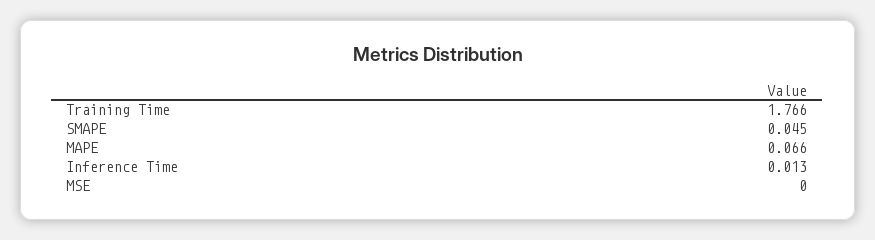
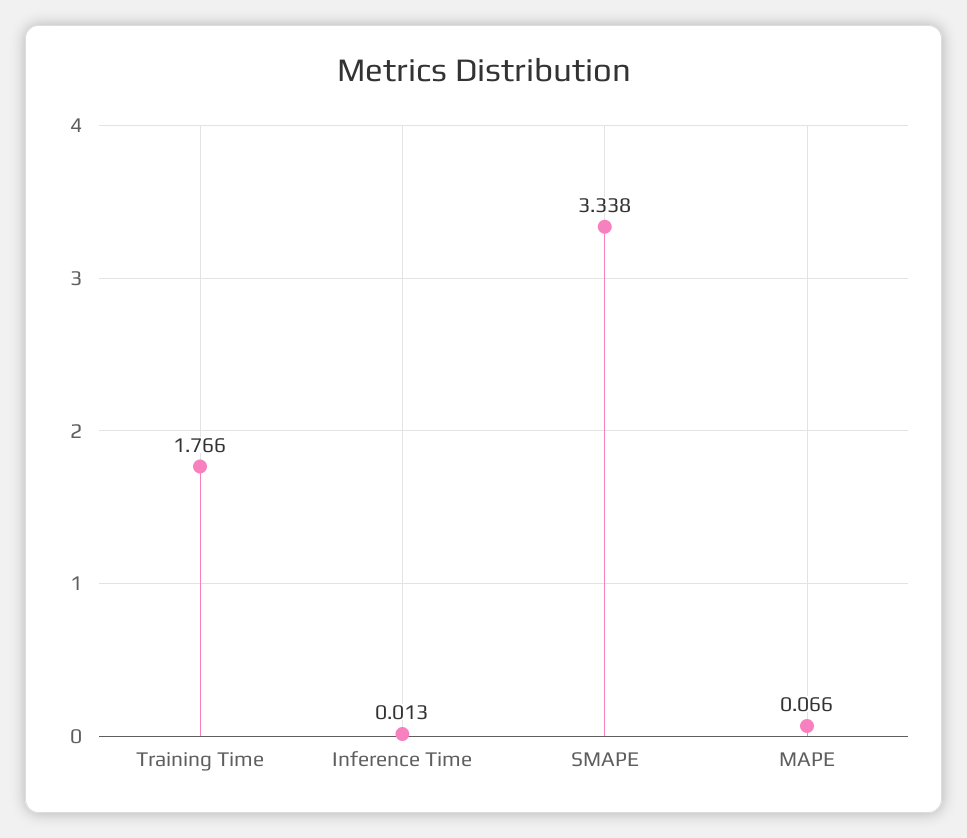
SMAPE: 0.045 -> 3.338
MSE: 0 -> none

